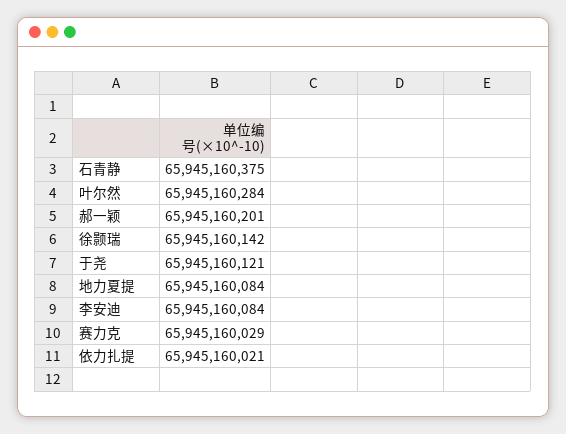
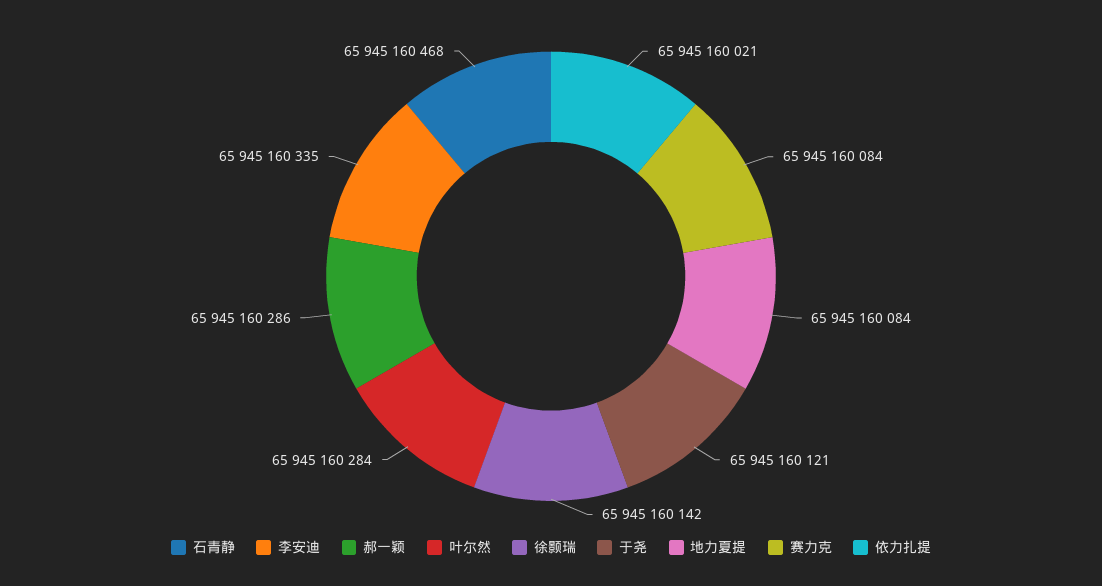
石青静: 65945160375 -> 65945160468
郝一颖: 65945160201 -> 65945160286
李安迪: 65945160084 -> 65945160335
赛力克: 65945160029 -> 65945160084

